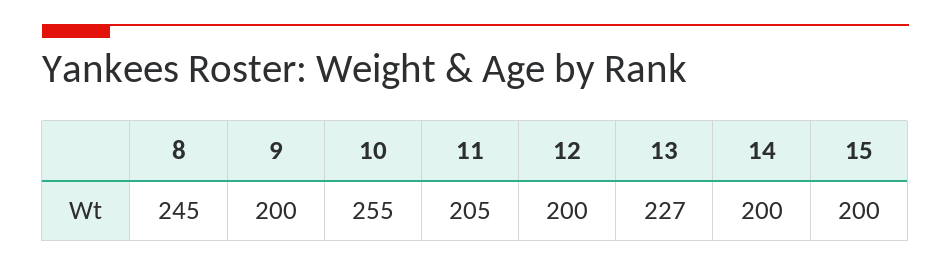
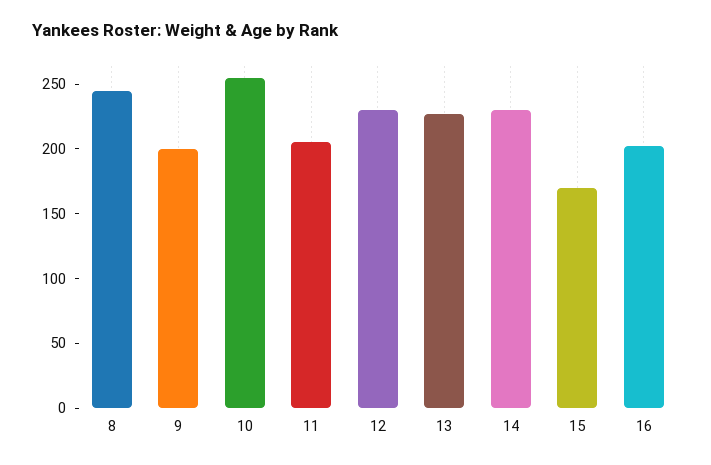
12: 200 -> 230
14: 200 -> 230
15: 200 -> 170
16: none -> 200

